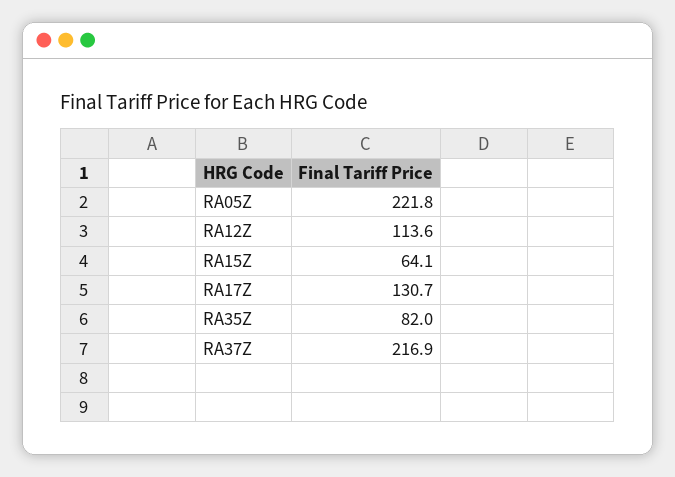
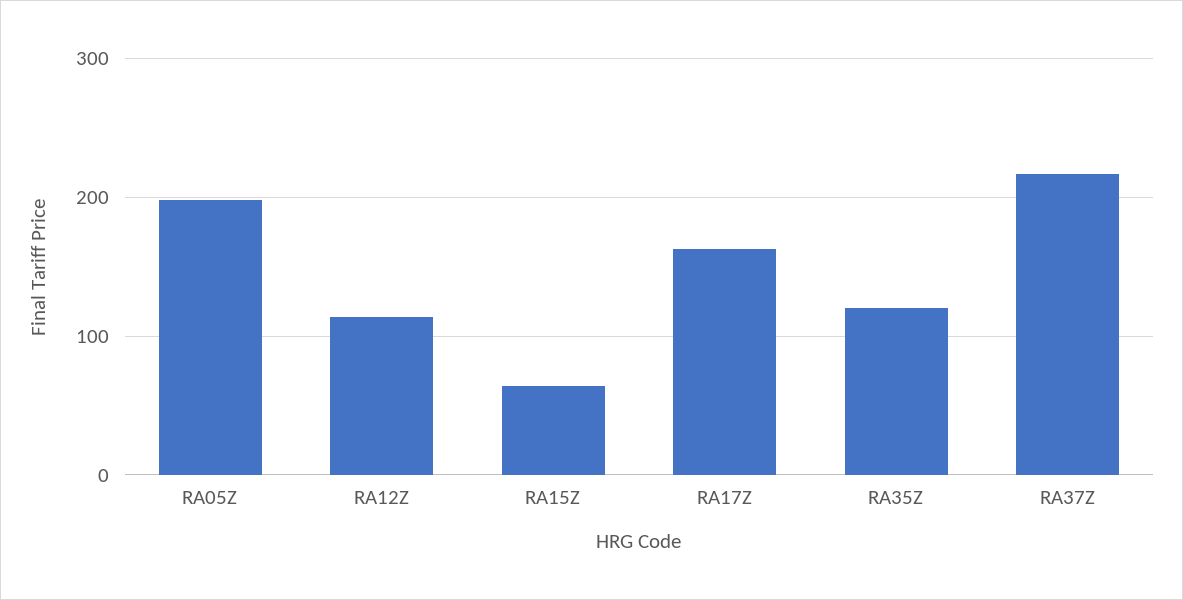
RA05Z: 221.8 -> 200
RA17Z: 130.7 -> 160
RA35Z: 82 -> 120

